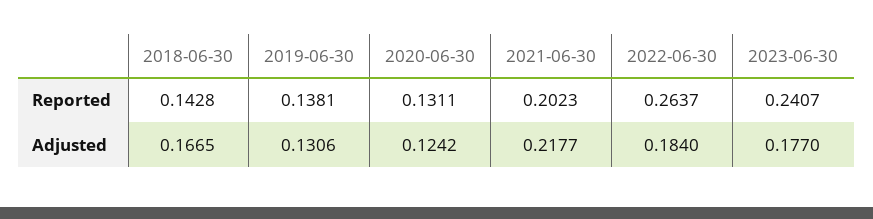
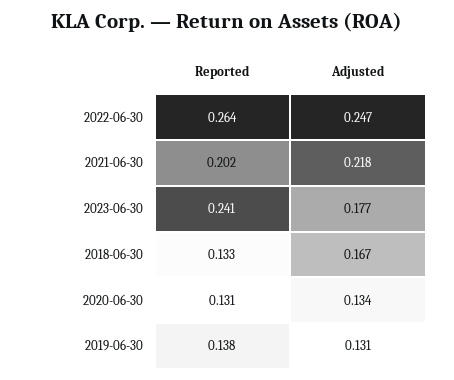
2018-06-30, Reported: 0.1428 -> 0.133
2020-06-30, Adjusted: 0.1242 -> 0.134
2022-06-30, Adjusted: 0.184 -> 0.247

